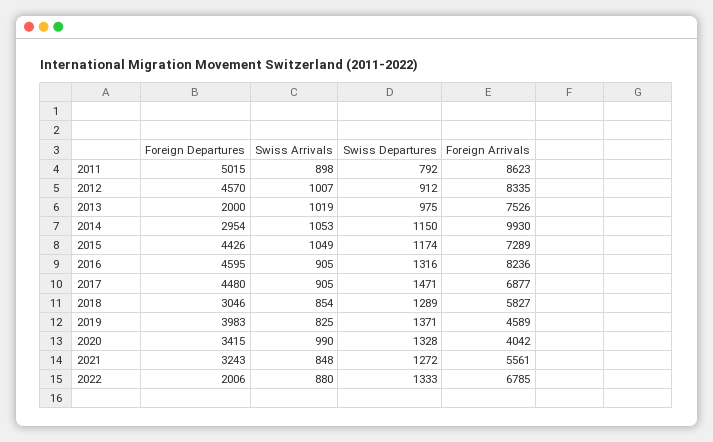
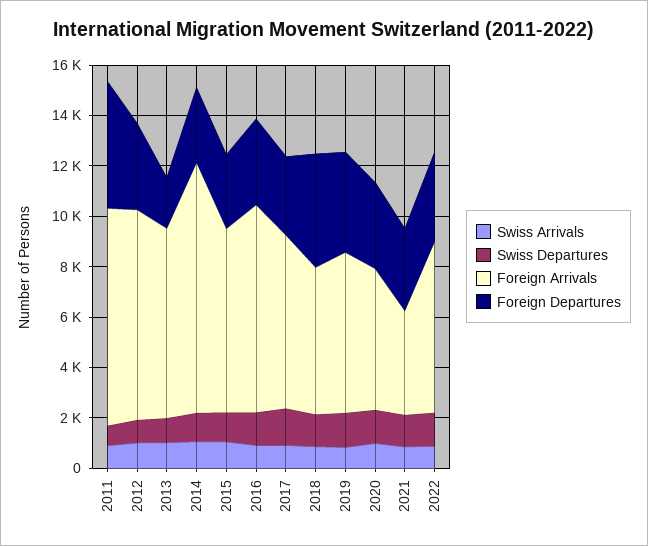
Foreign Departures, 2012: 4570 -> 3500
Foreign Departures, 2015: 4426 -> 3000
Foreign Departures, 2016: 4595 -> 3500
Foreign Departures, 2017: 4480 -> 3000
Foreign Departures, 2018: 3046 -> 4500
Foreign Arrivals, 2019: 4589 -> 6500
Foreign Arrivals, 2020: 4042 -> 5500
Foreign Arrivals, 2021: 5561 -> 4000
Foreign Departures, 2022: 2006 -> 3500

